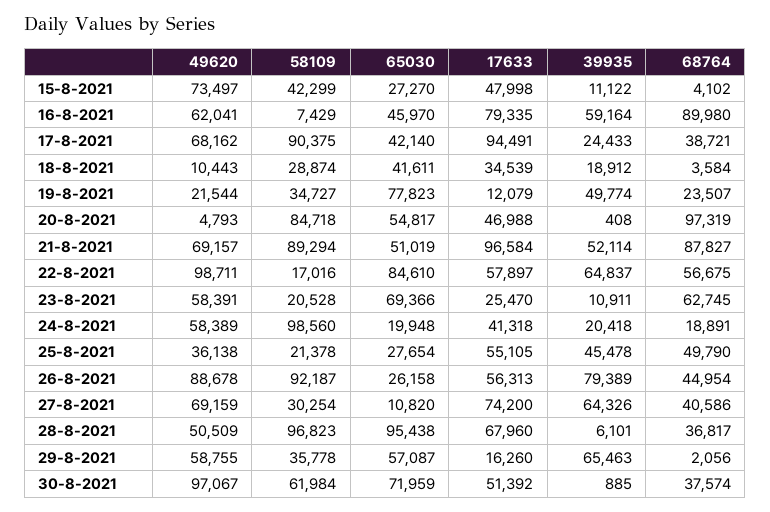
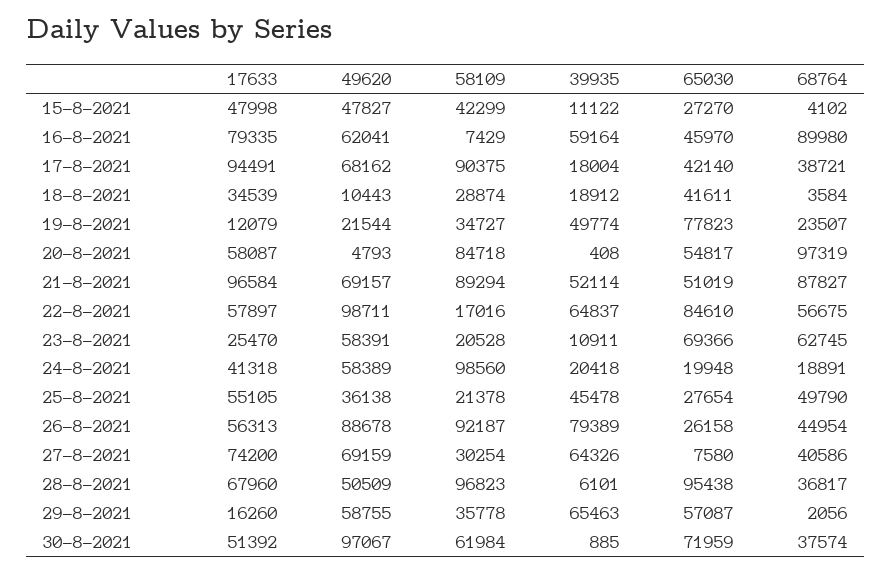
49620, 15-8-2021: 73497 -> 47827
39935, 17-8-2021: 24433 -> 18004
17633, 20-8-2021: 46988 -> 58087
65030, 27-8-2021: 10820 -> 7580

